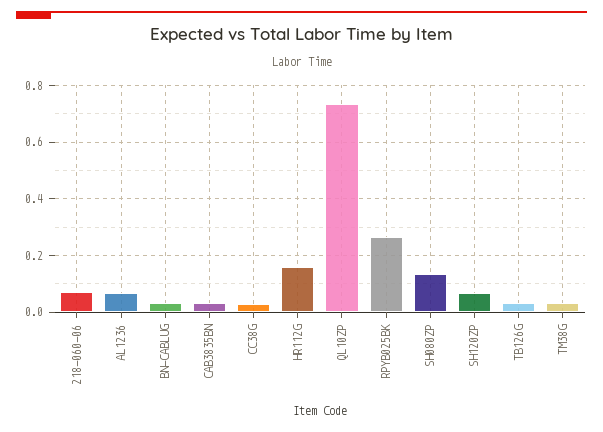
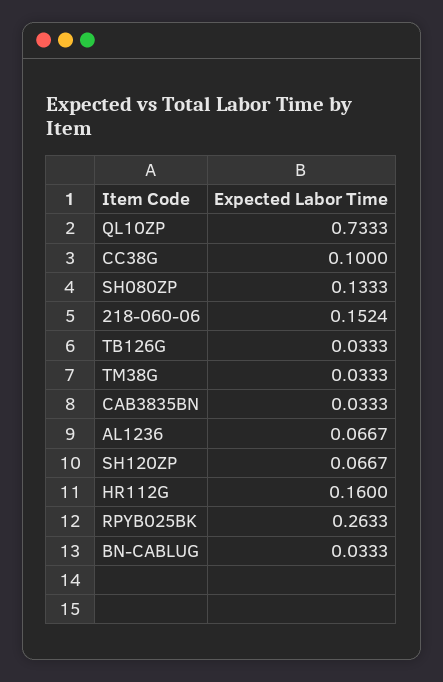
218-060-06: 0.075 -> 0.1524
CC38G: 0.025 -> 0.1

